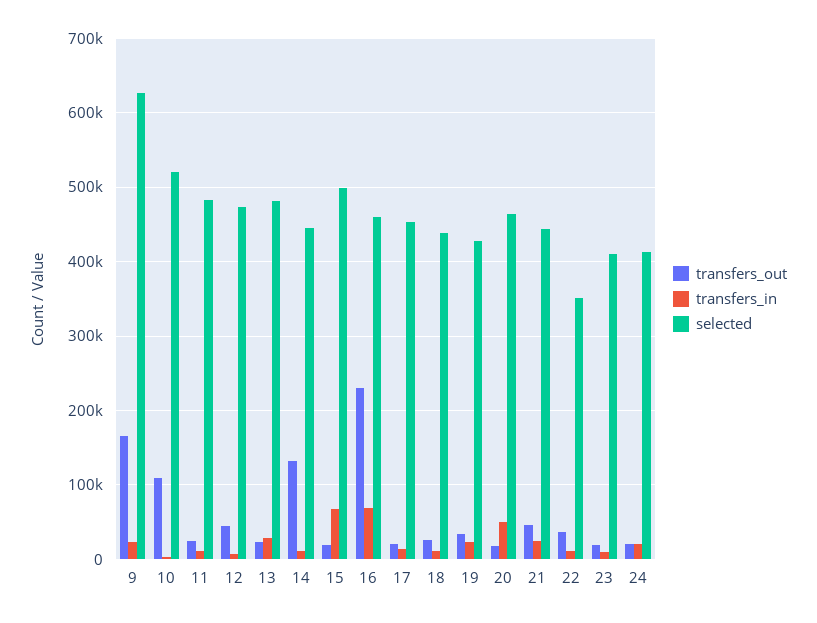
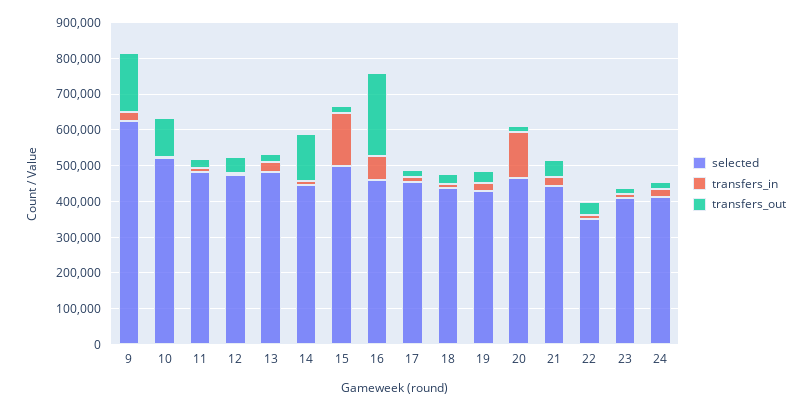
transfers_in, 15: 70000 -> 150000
transfers_in, 20: 50000 -> 125000

